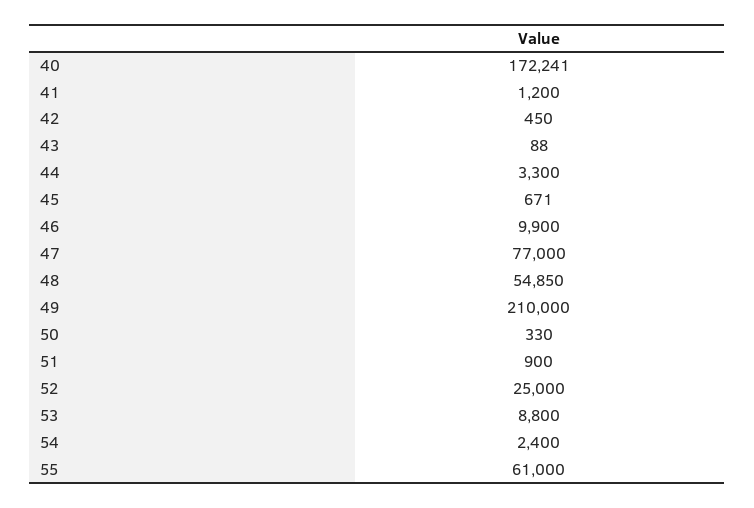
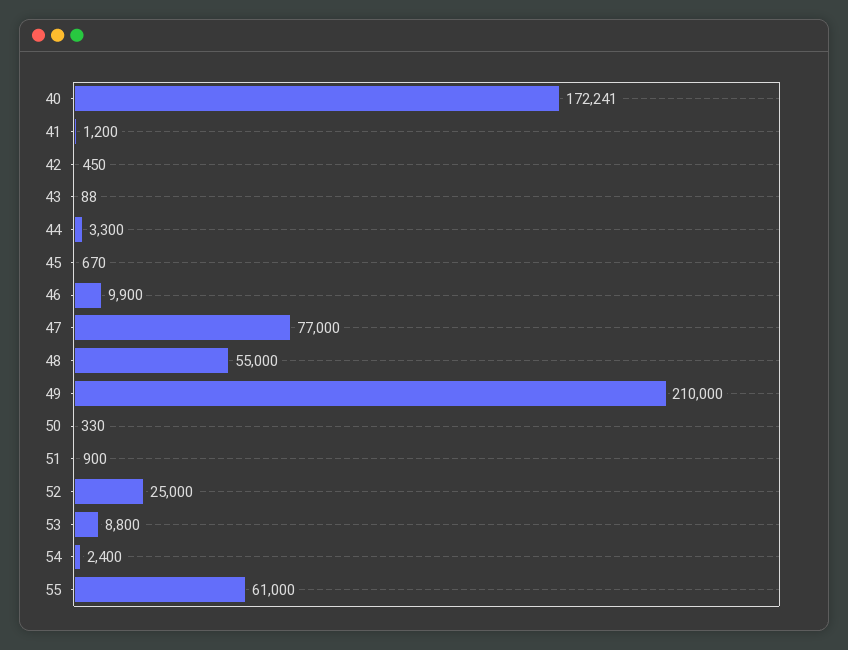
45: 671 -> 670
48: 54850 -> 55000

